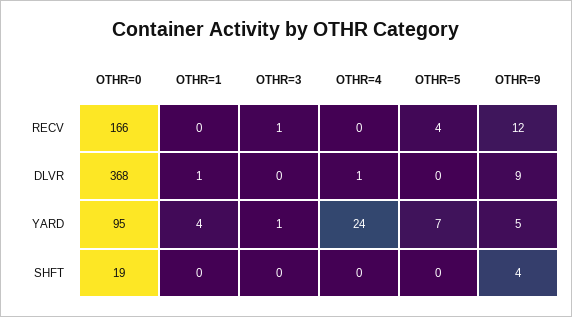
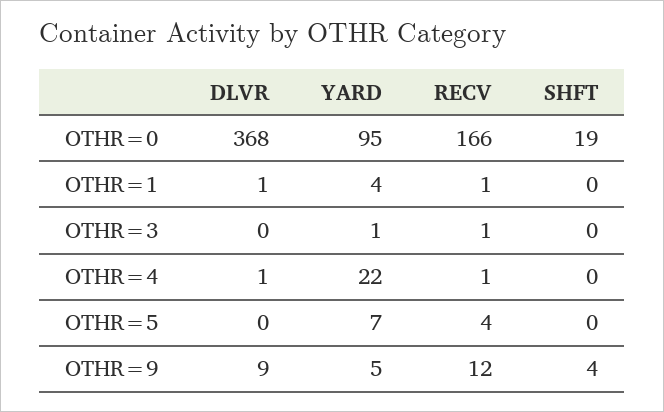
OTHR=1, RECV: 0 -> 1
OTHR=4, RECV: 0 -> 1
OTHR=4, YARD: 24 -> 22

